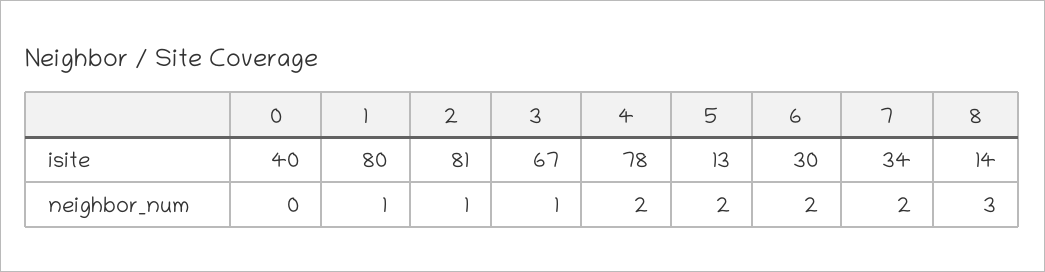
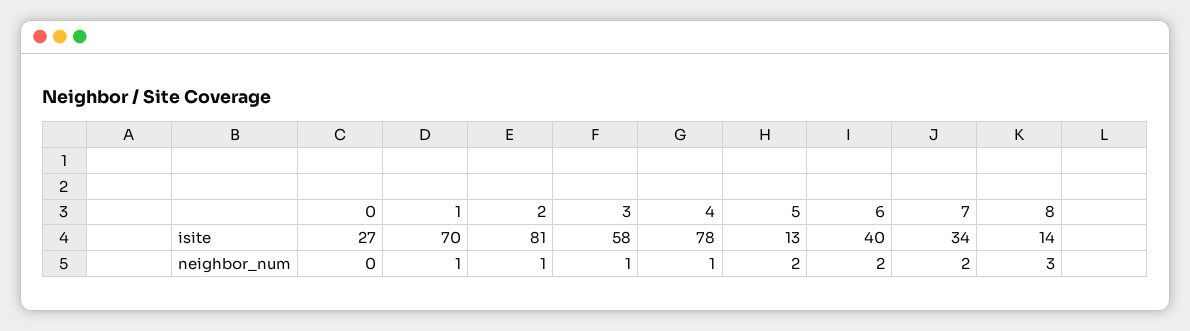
0, isite: 40 -> 27
1, isite: 80 -> 70
3, isite: 67 -> 58
6, isite: 30 -> 40
4, neighbor_num: 2 -> 1

